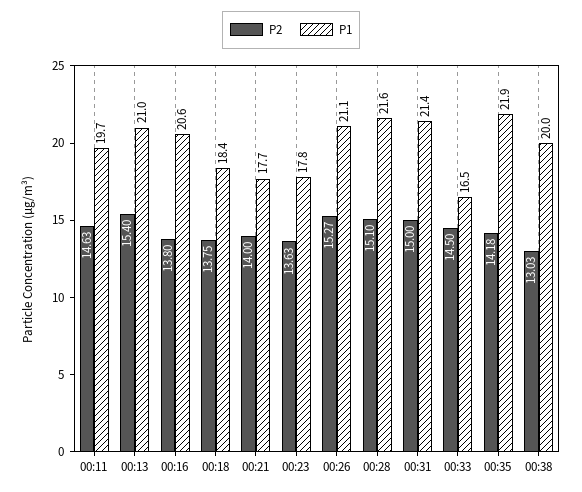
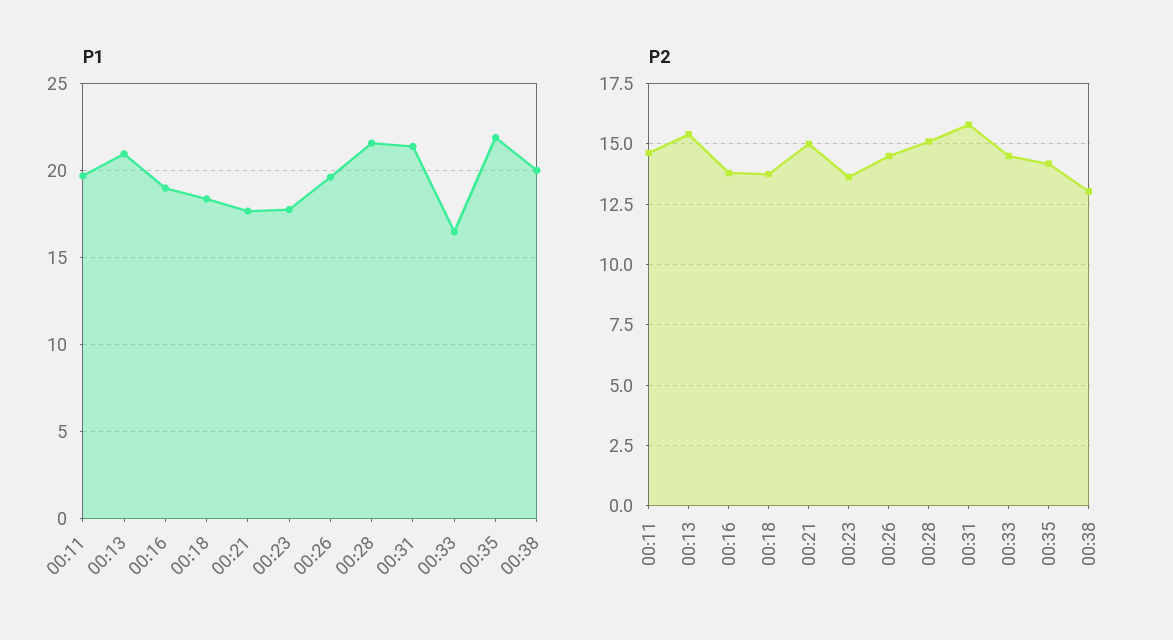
P1, 00:16: 20.6 -> 19
P2, 00:21: 14 -> 15
P2, 00:26: 15.27 -> 14.5
P1, 00:26: 21.1 -> 19.5
P2, 00:31: 15 -> 15.75

